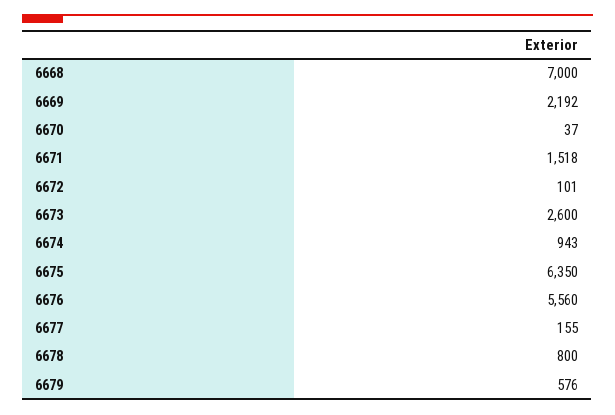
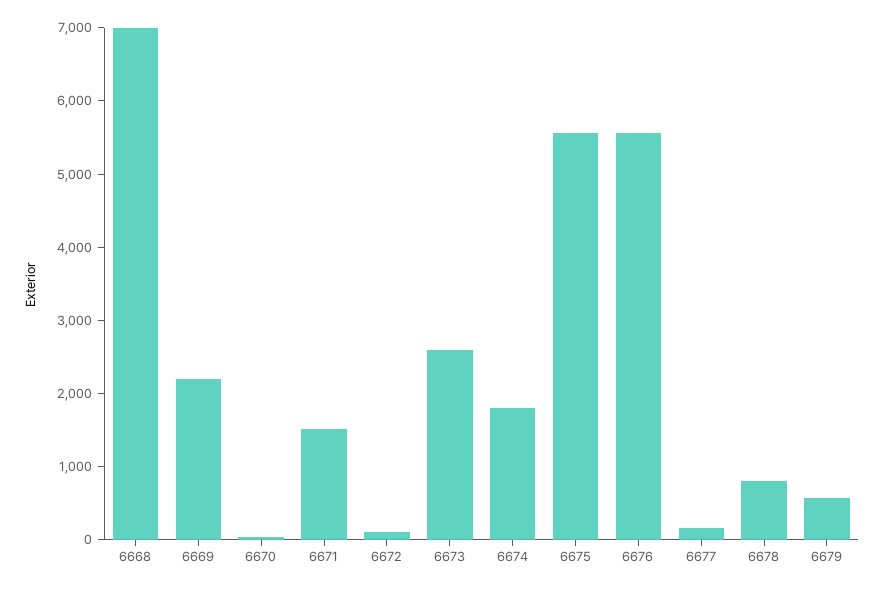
6674: 943 -> 1800
6675: 6350 -> 5600

